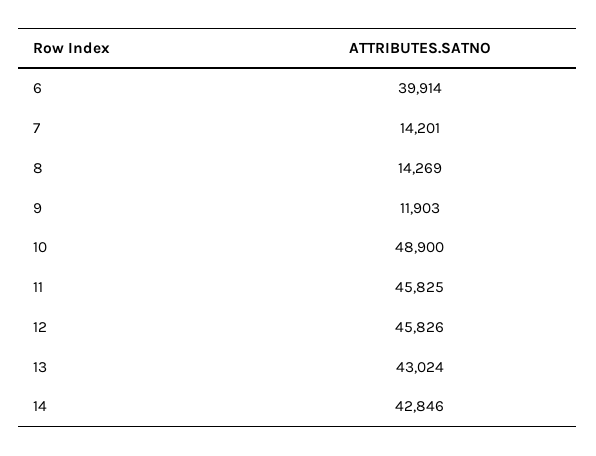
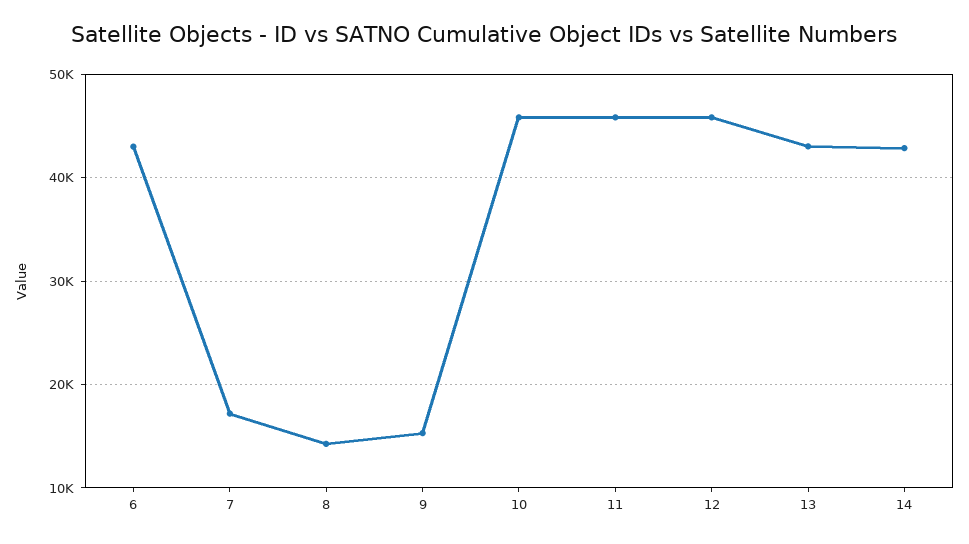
6: 39914 -> 43000
7: 14201 -> 17000
9: 11903 -> 15000
10: 48900 -> 46000

